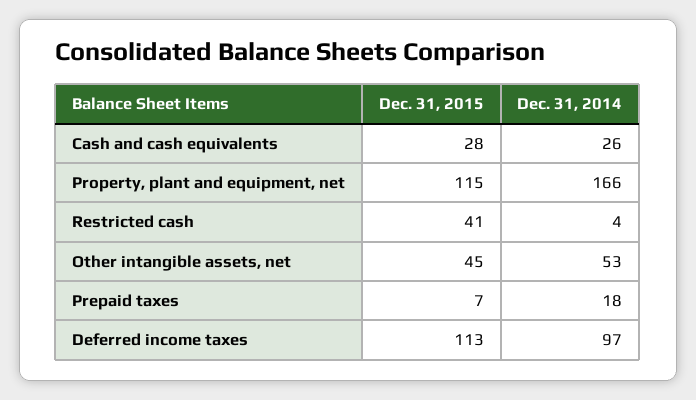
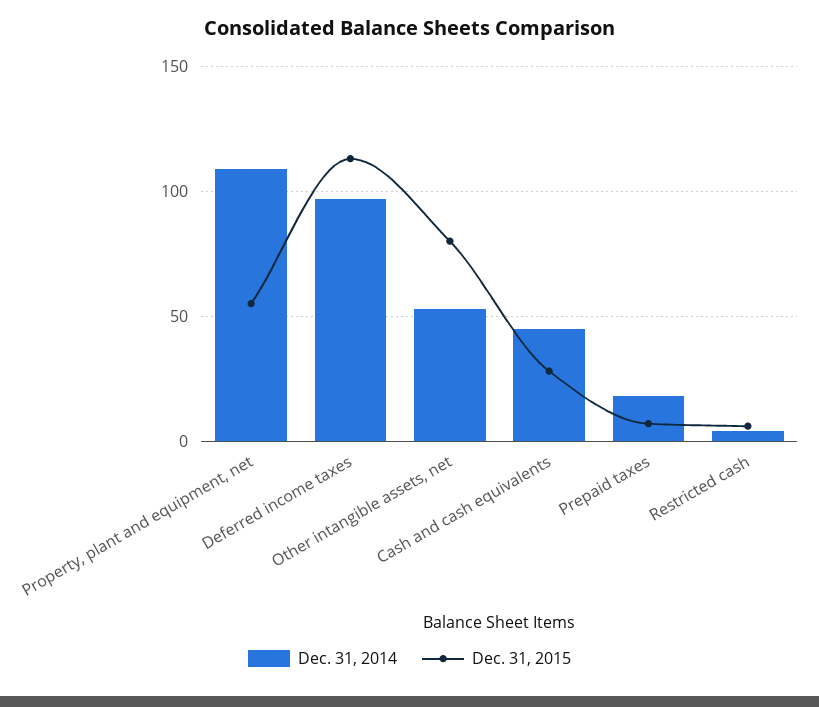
Dec. 31, 2014, Cash and cash equivalents: 26 -> 45
Dec. 31, 2015, Property, plant and equipment, net: 115 -> 55
Dec. 31, 2014, Property, plant and equipment, net: 166 -> 110
Dec. 31, 2015, Restricted cash: 41 -> 5
Dec. 31, 2015, Other intangible assets, net: 45 -> 80

